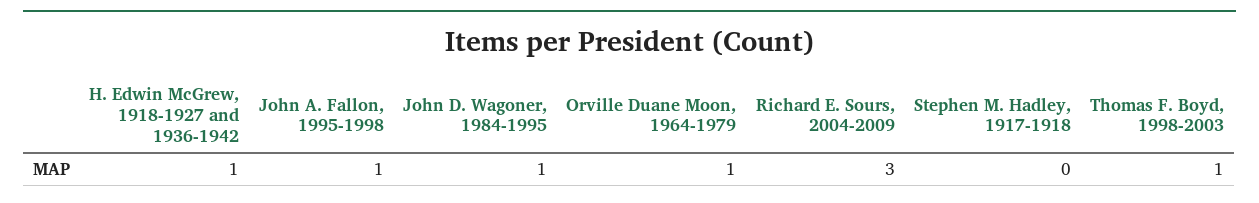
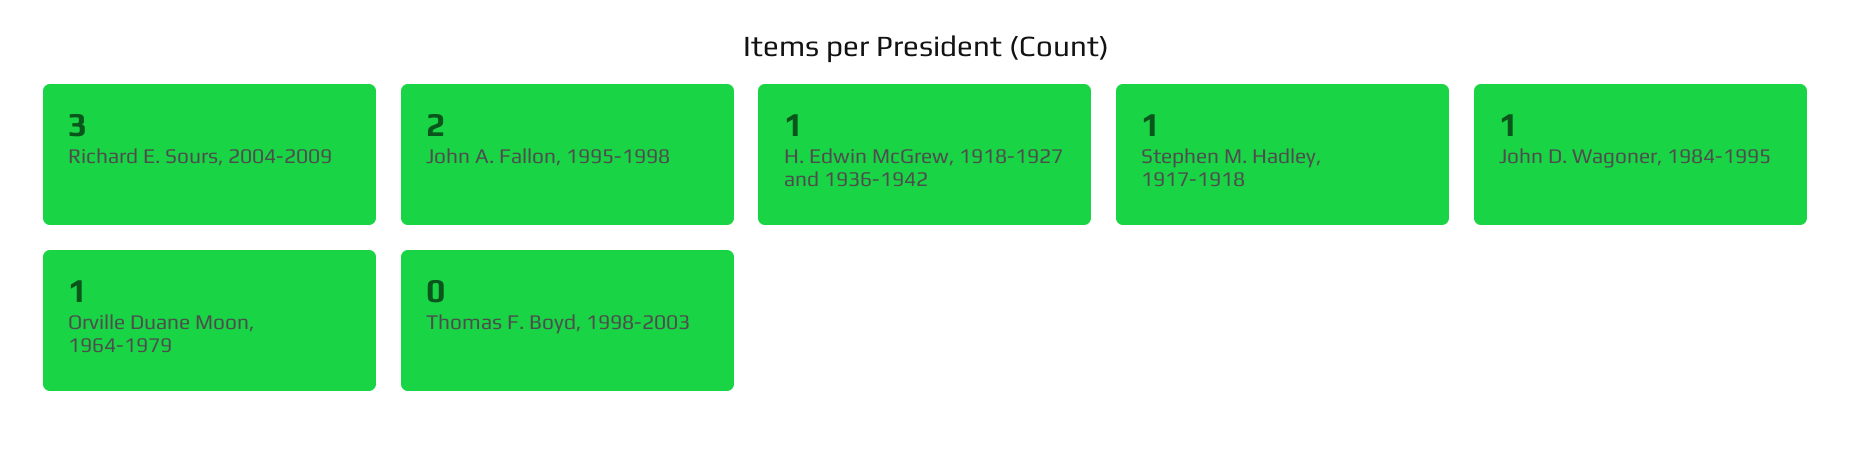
John A. Fallon, 1995-1998: 1 -> 2
Stephen M. Hadley, 1917-1918: 0 -> 1
Thomas F. Boyd, 1998-2003: 1 -> 0

